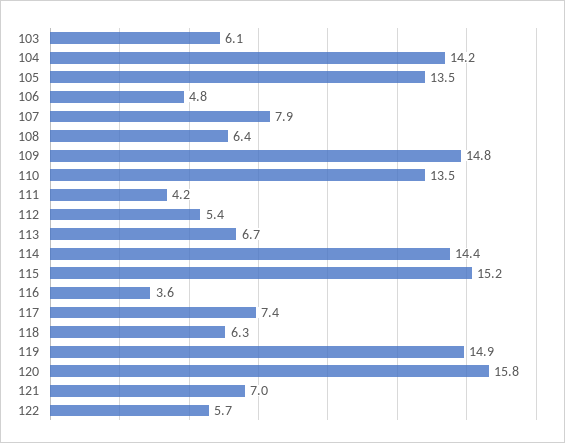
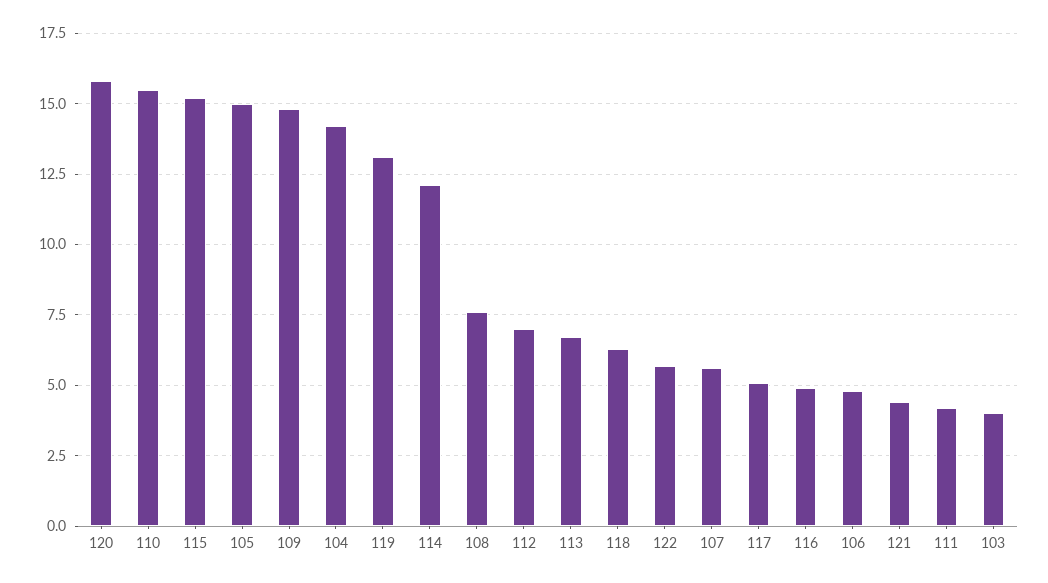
103: 6.1 -> 4
105: 13.5 -> 15
107: 7.9 -> 5.5
108: 6.4 -> 7.5
110: 13.5 -> 15.5
112: 5.4 -> 7
114: 14.4 -> 12
116: 3.6 -> 5
117: 7.4 -> 5
119: 14.9 -> 13
121: 7 -> 4.5

